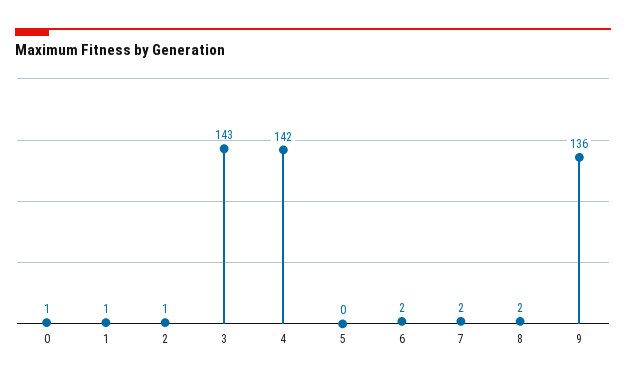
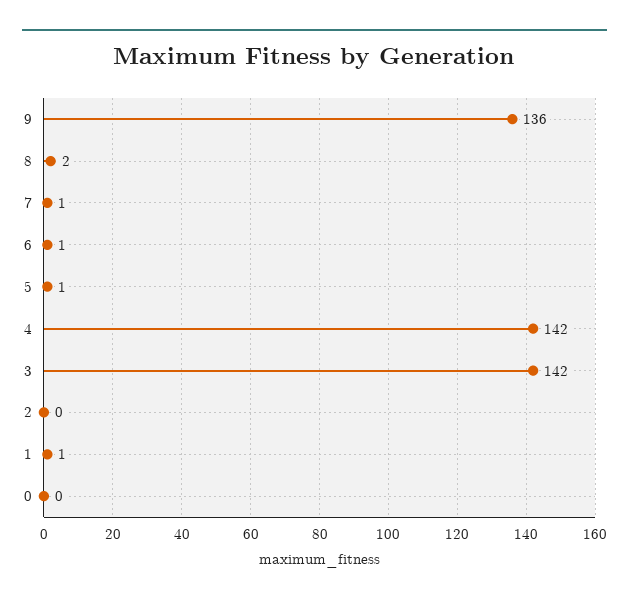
0: 1 -> 0
2: 1 -> 0
3: 143 -> 142
5: 0 -> 1
6: 2 -> 1
7: 2 -> 1

